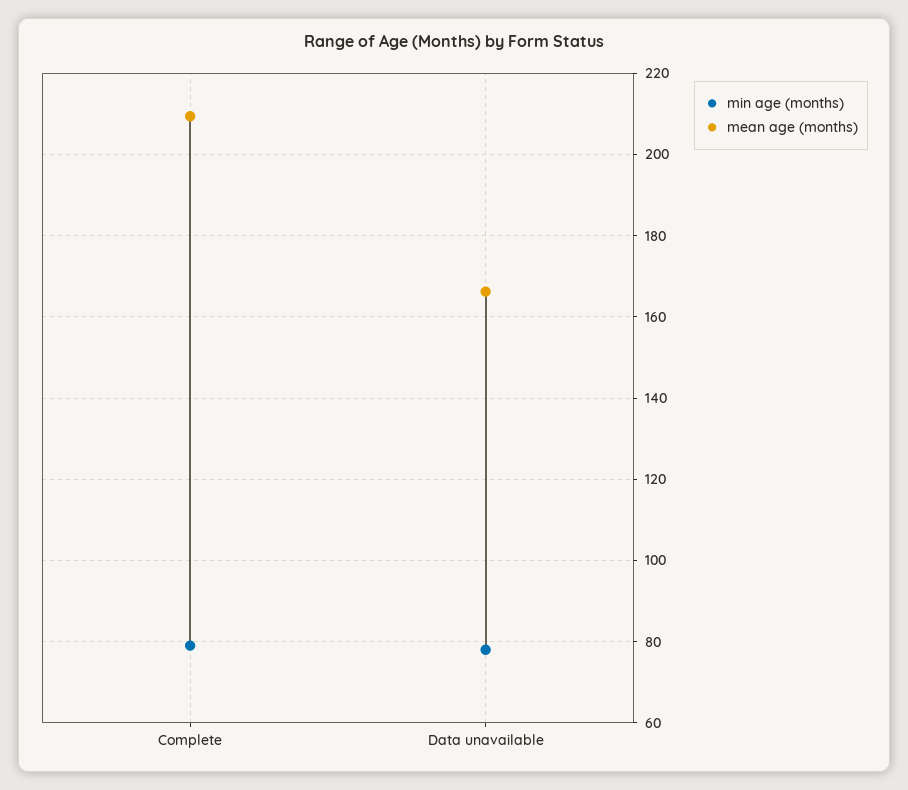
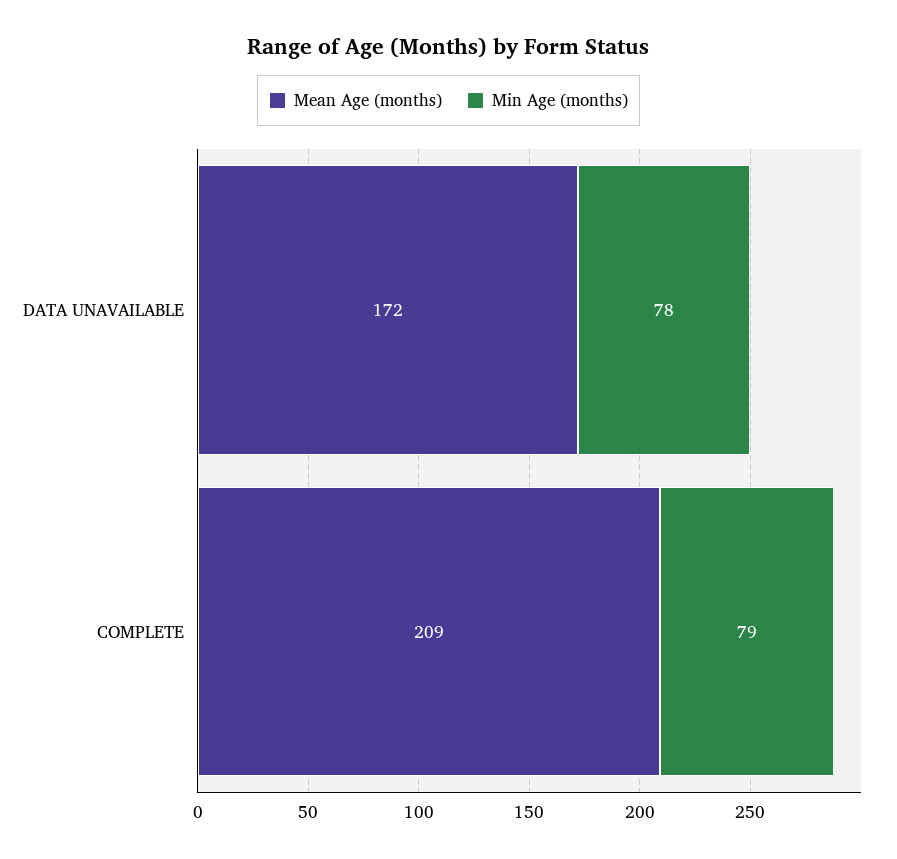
mean age (months), Data unavailable: 166 -> 172

